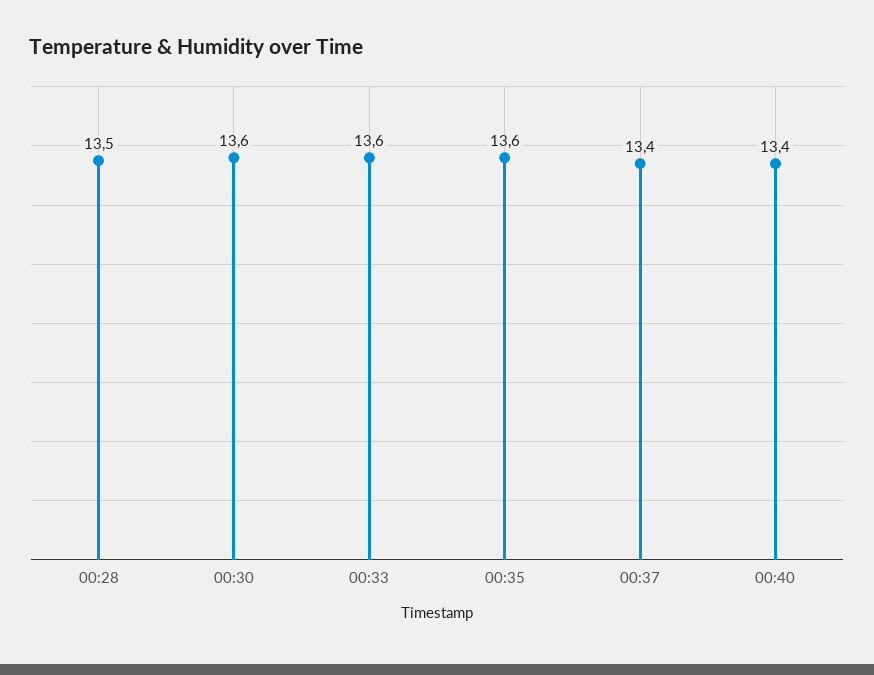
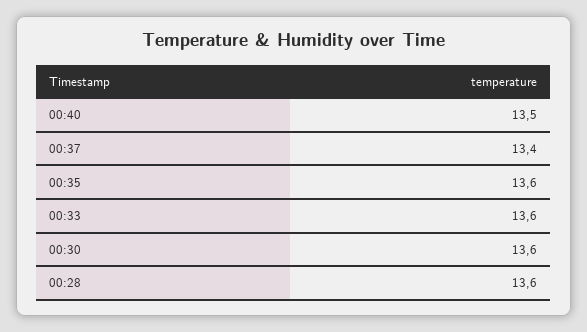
00:28: 13.5 -> 13.6
00:40: 13.4 -> 13.5

